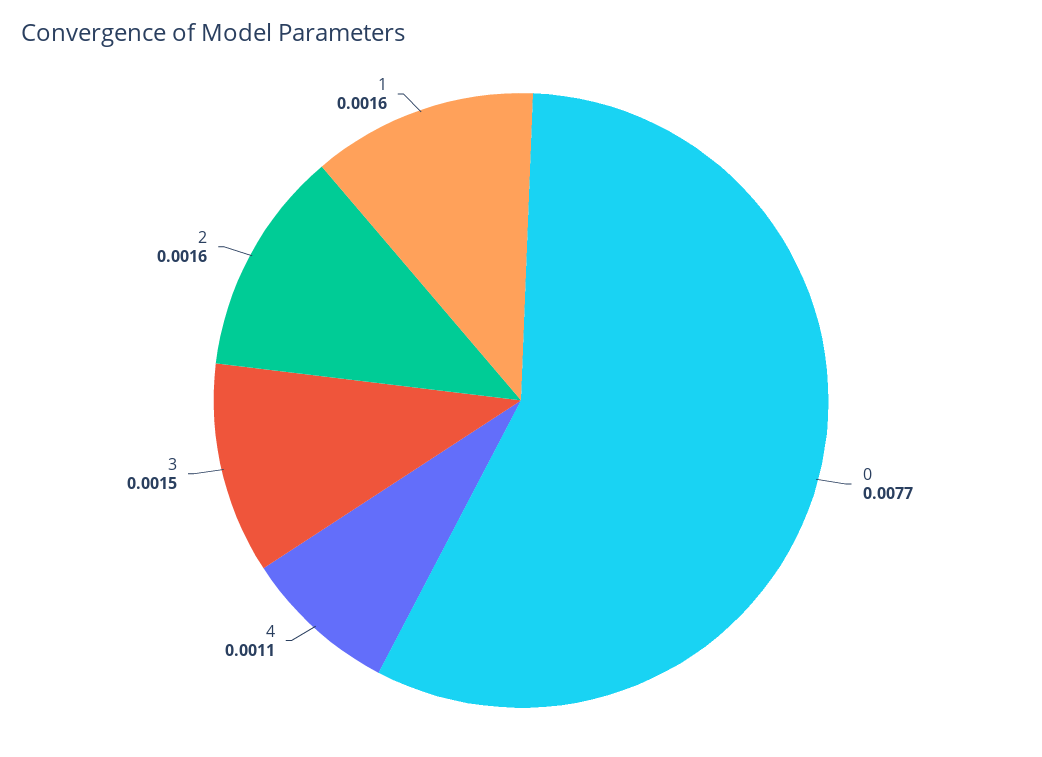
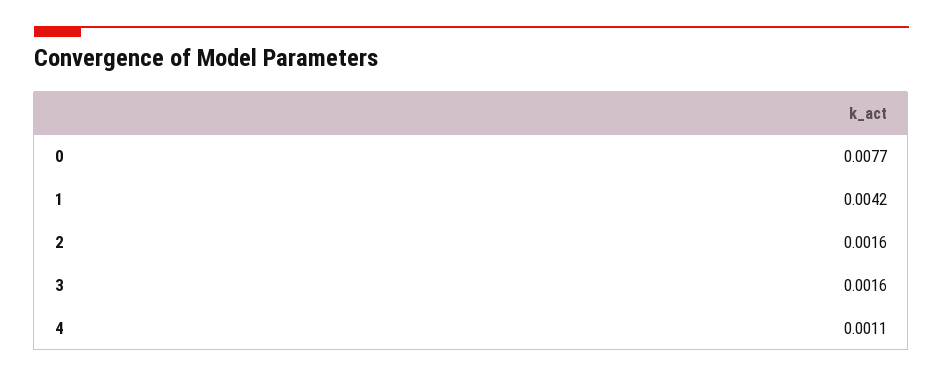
3: 0.0015 -> 0.0016
1: 0.0016 -> 0.0042

